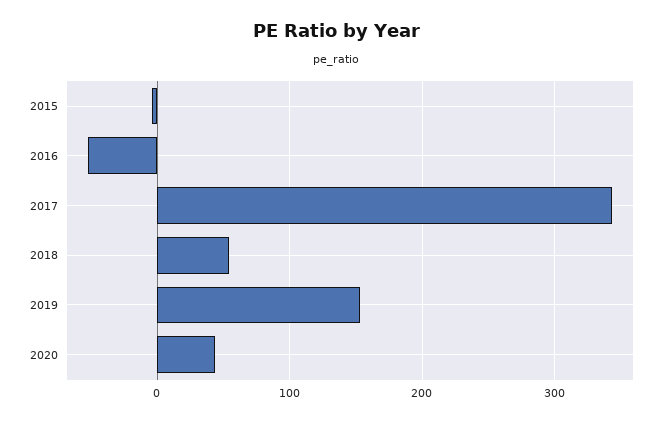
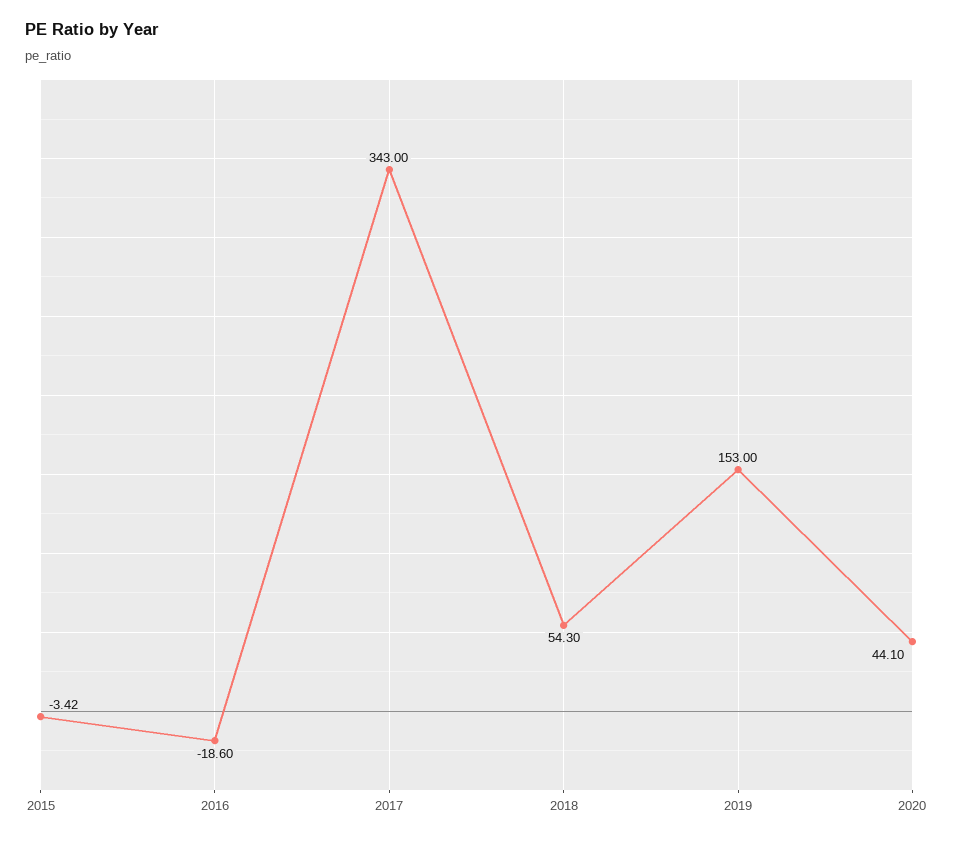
2016: -50 -> -18.6

